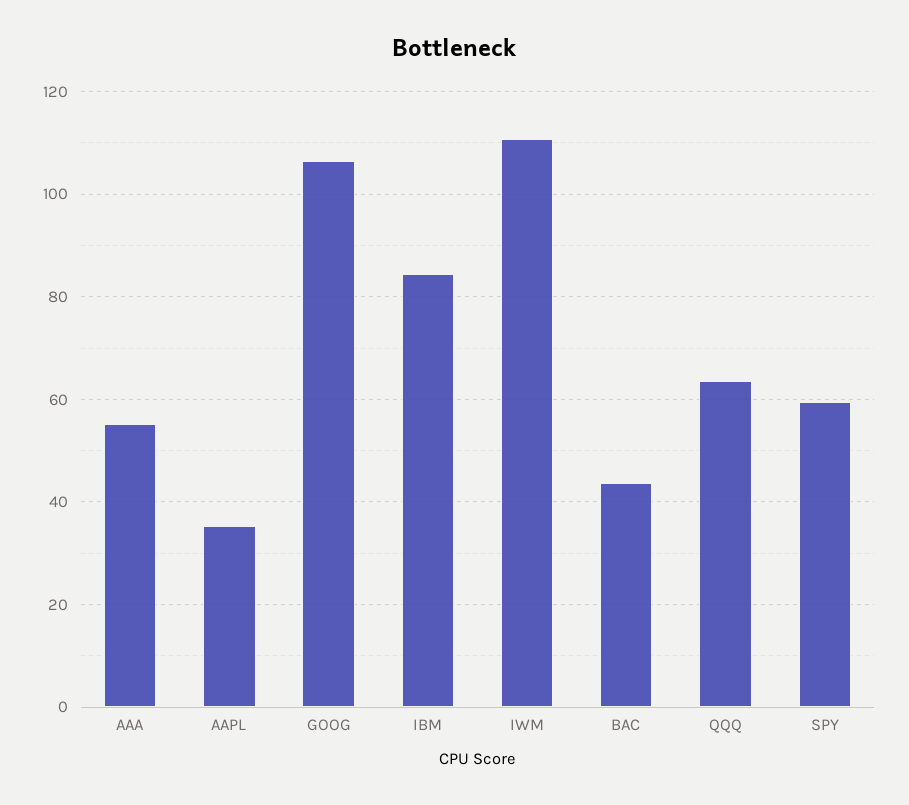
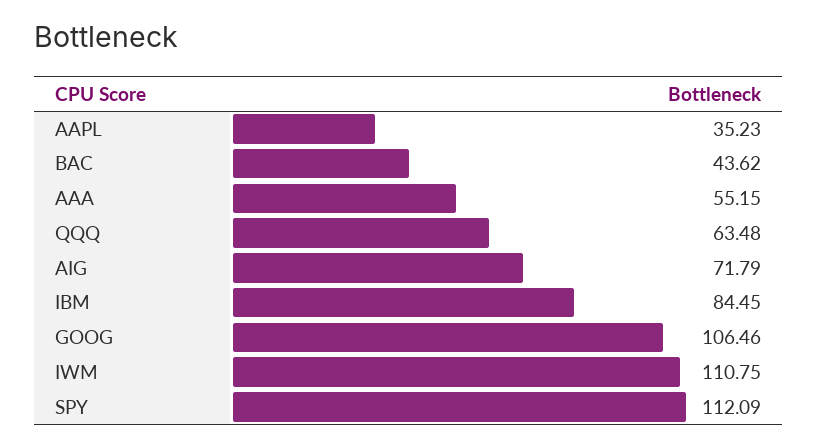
SPY: 60 -> 112.09
AIG: none -> 71.79

